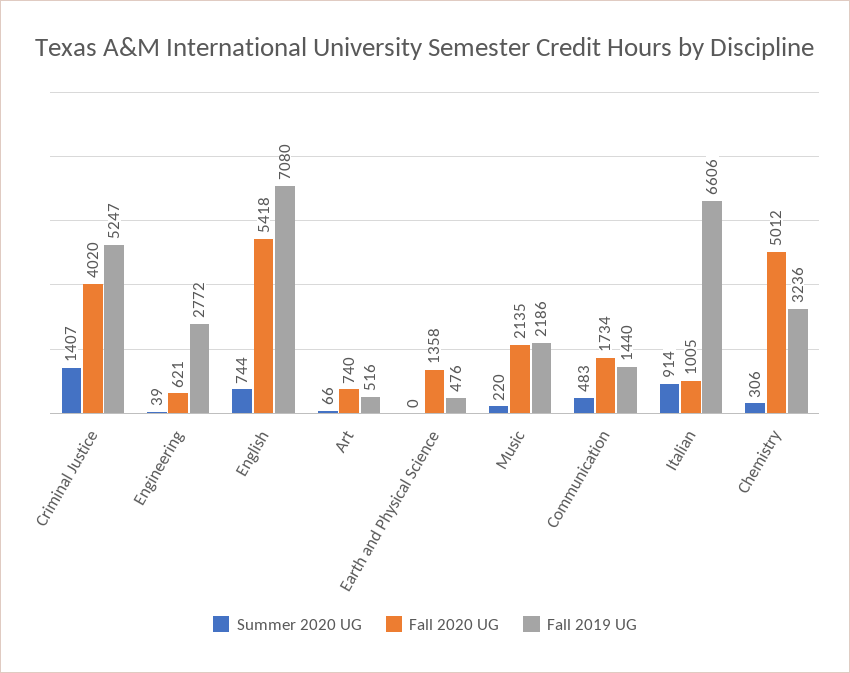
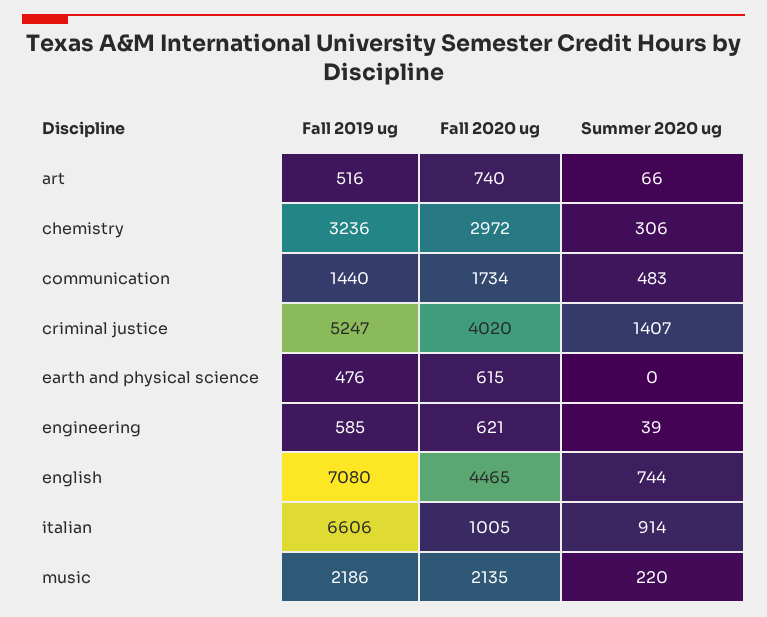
Fall 2019 UG, Engineering: 2772 -> 585
Fall 2020 UG, English: 5418 -> 4465
Fall 2020 UG, Earth and Physical Science: 1358 -> 615
Fall 2020 UG, Chemistry: 5012 -> 2972

